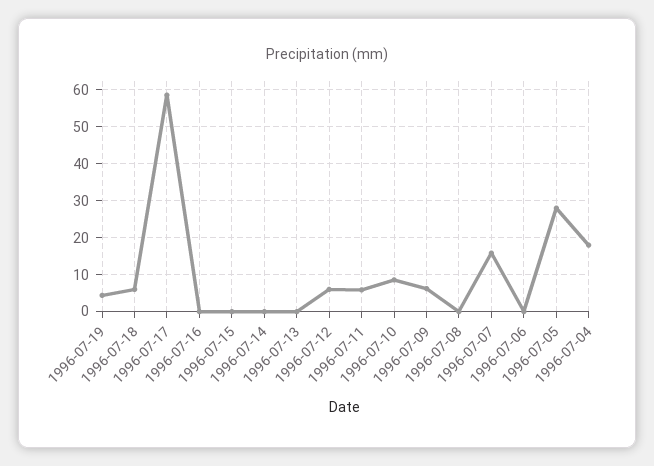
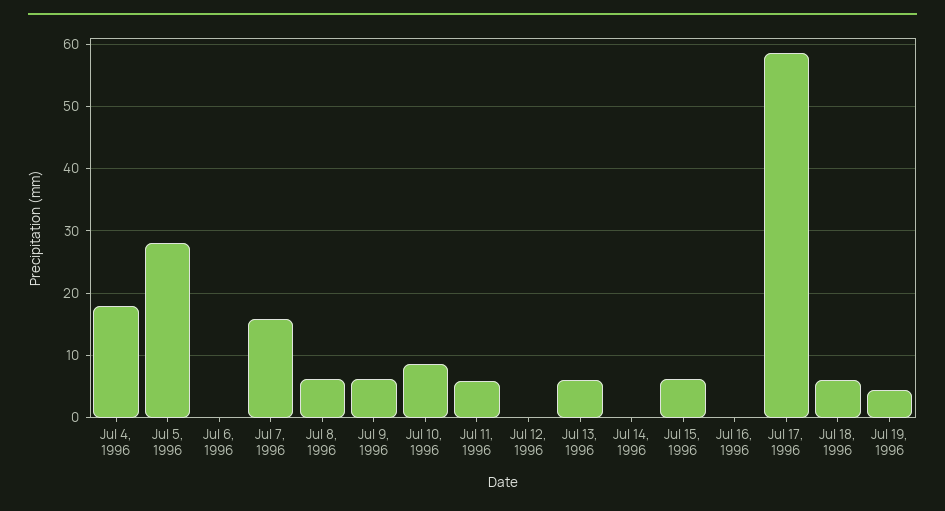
1996-07-15: 0 -> 6
1996-07-13: 0 -> 6
1996-07-12: 6 -> 0
1996-07-08: 0 -> 6

